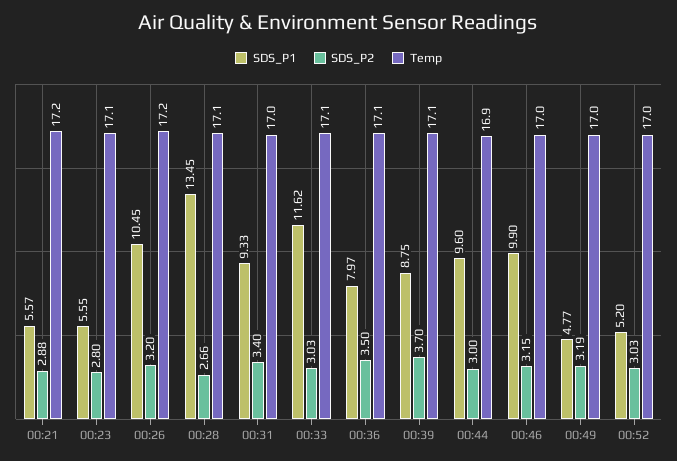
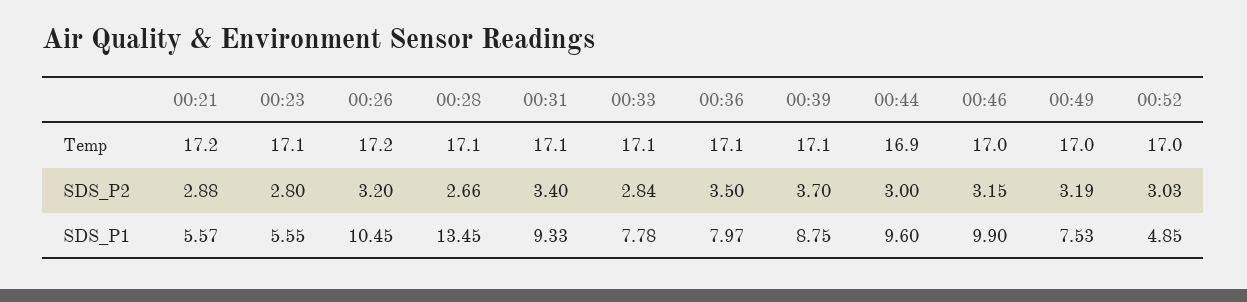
Temp, 00:31: 17 -> 17.1
SDS_P1, 00:33: 11.62 -> 7.78
SDS_P2, 00:33: 3.03 -> 2.84
SDS_P1, 00:49: 4.77 -> 7.53
SDS_P1, 00:52: 5.2 -> 4.85

